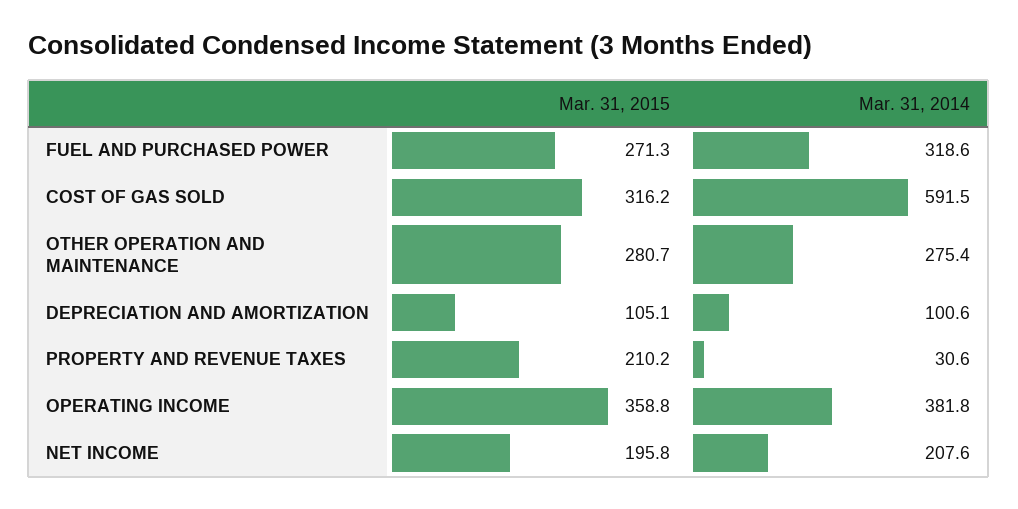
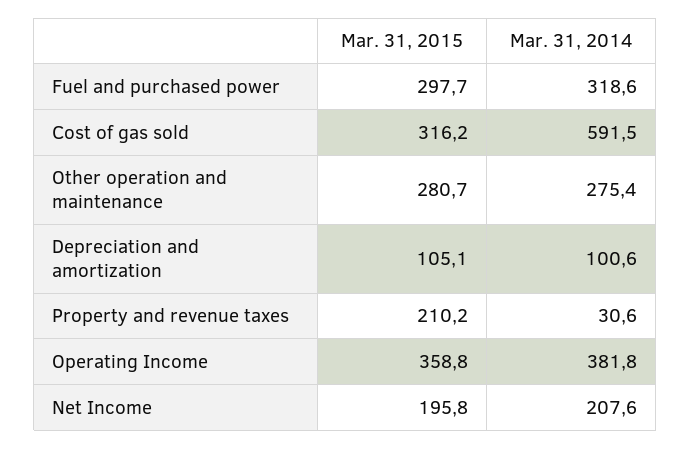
Mar. 31, 2015, FUEL AND PURCHASED POWER: 271.3 -> 297.7

